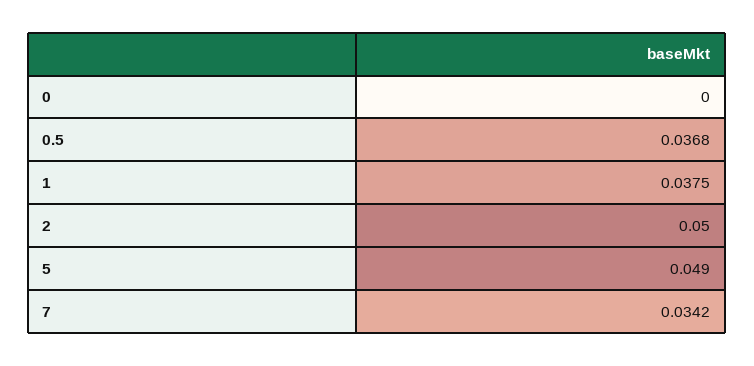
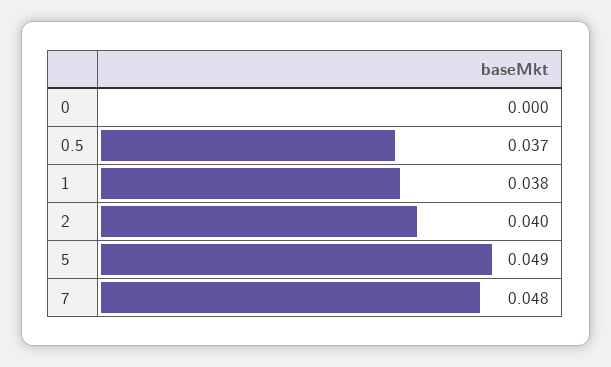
2: 0.05 -> 0.04
7: 0.0342 -> 0.048

